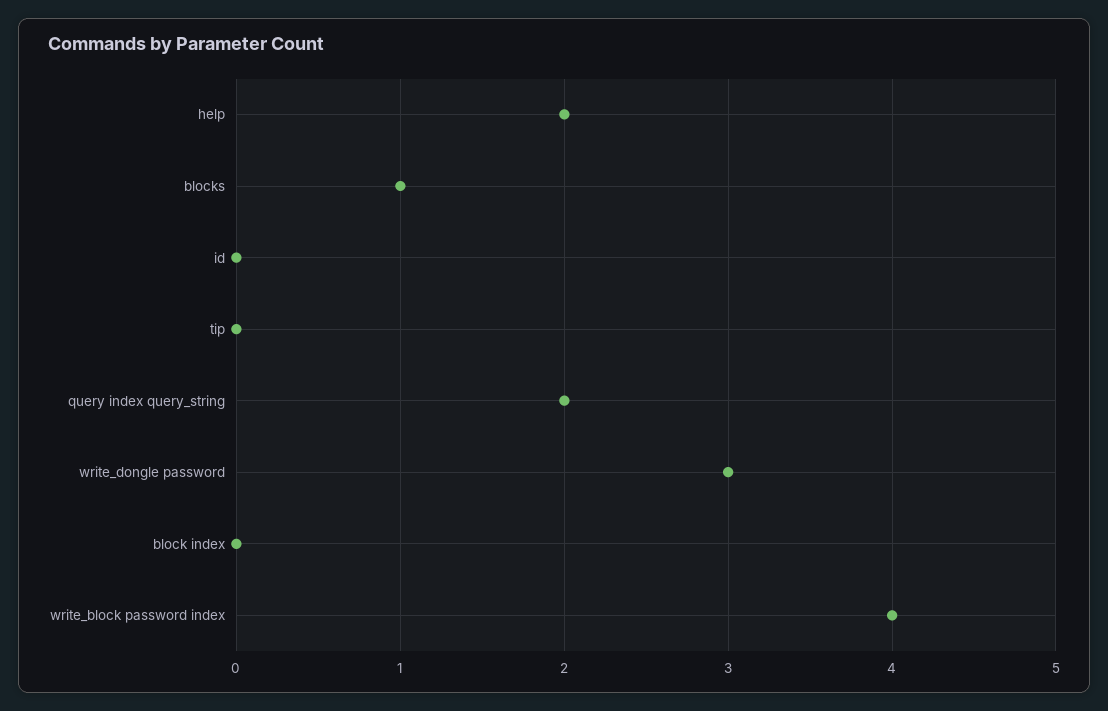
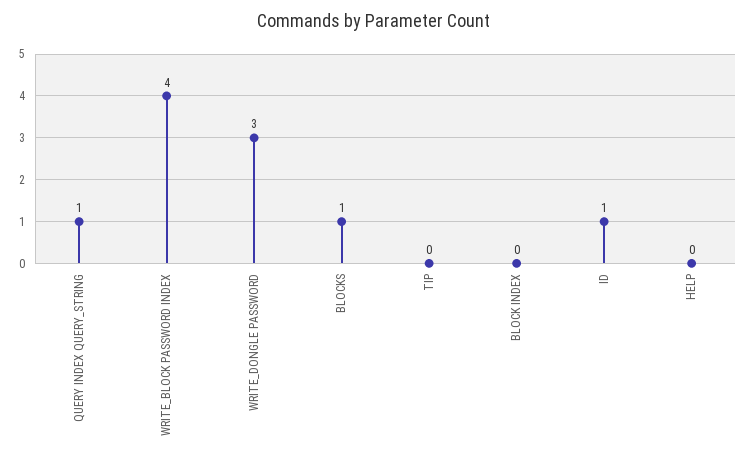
help: 2 -> 0
id: 0 -> 1
query index query_string: 2 -> 1

